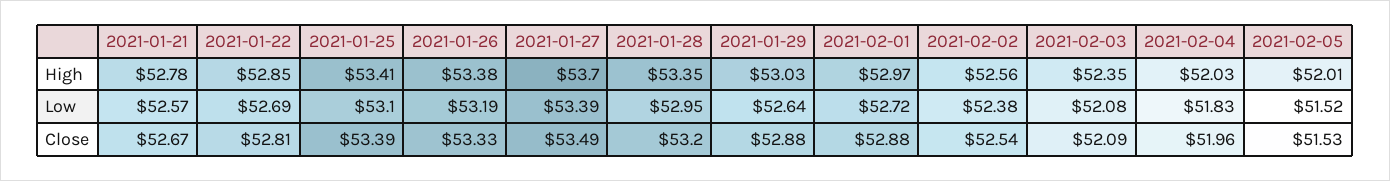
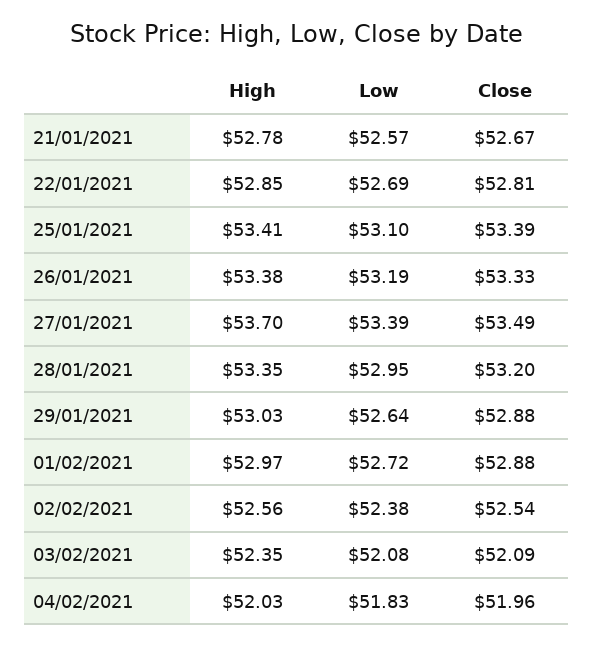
2021-02-05, High: 52.01 -> none
2021-02-05, Low: 51.52 -> none
2021-02-05, Close: 51.53 -> none

